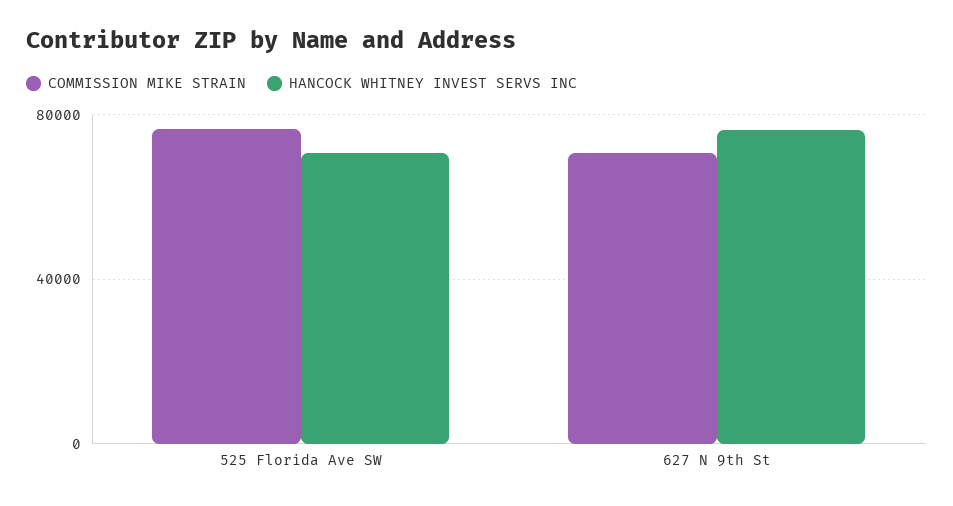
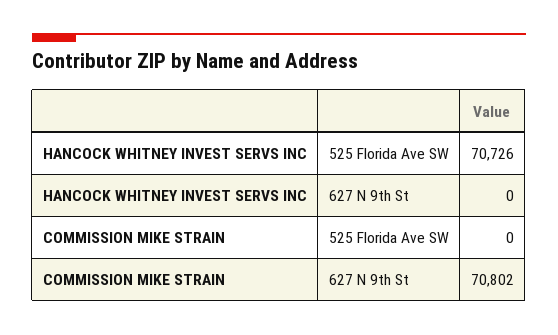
COMMISSION MIKE STRAIN, 525 Florida Ave SW: 75000 -> 0
HANCOCK WHITNEY INVEST SERVS INC, 627 N 9th St: 75000 -> 0

